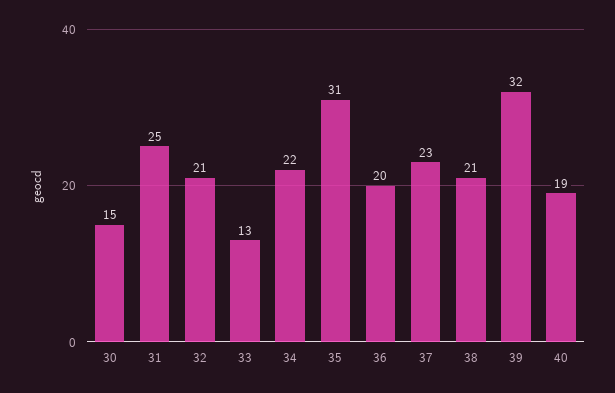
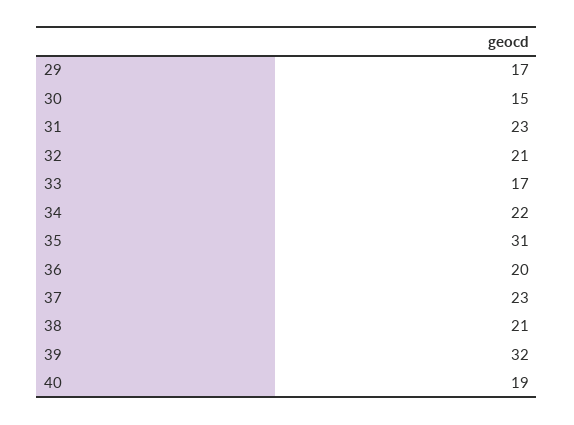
31: 25 -> 23
33: 13 -> 17
29: none -> 17

